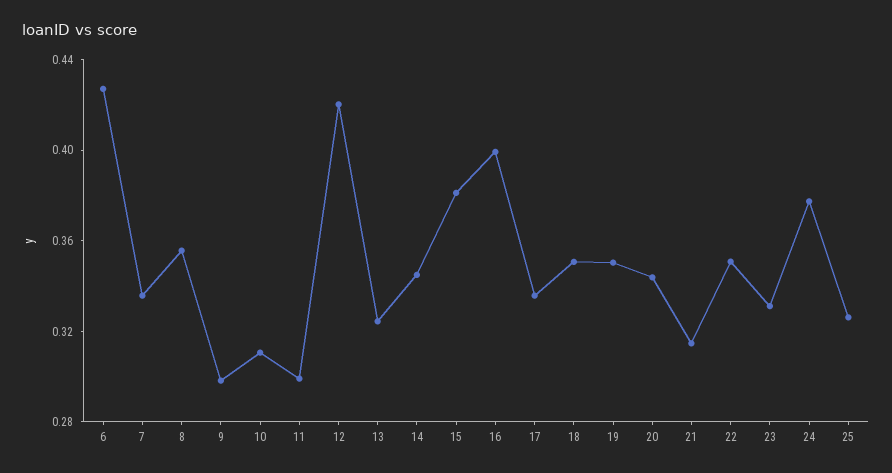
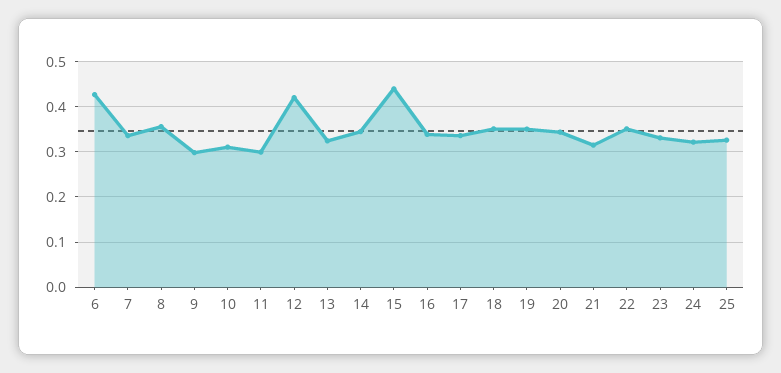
15: 0.38 -> 0.44
16: 0.4 -> 0.34
24: 0.38 -> 0.32

